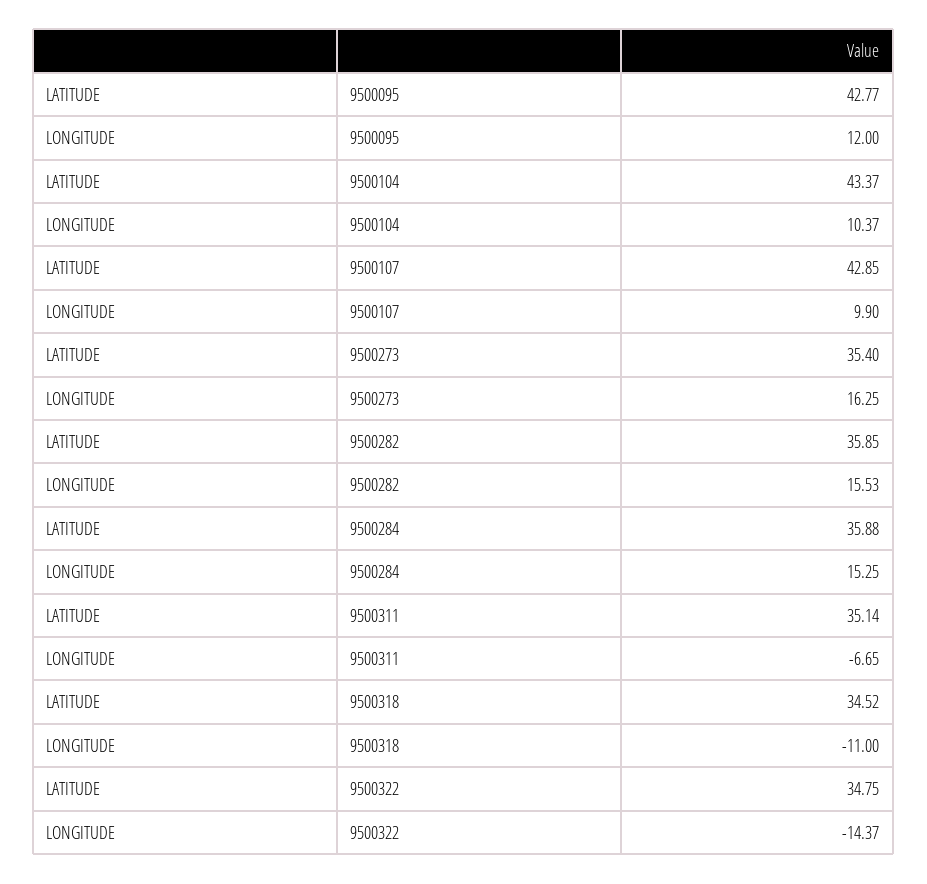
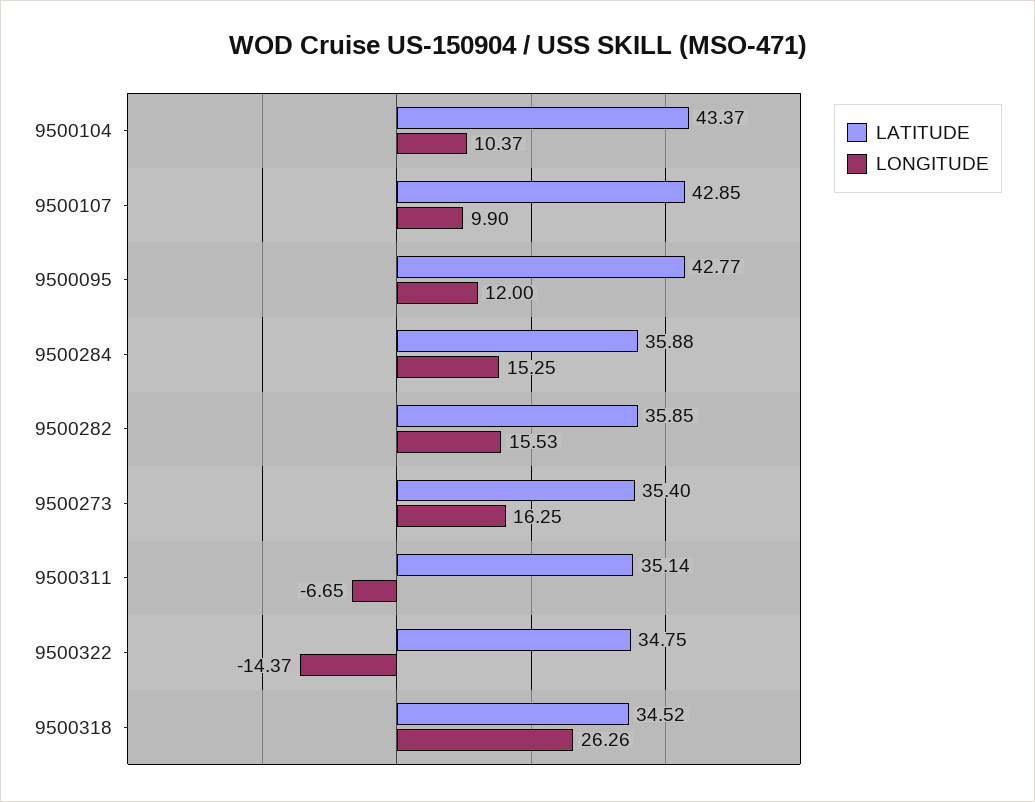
LONGITUDE, 9500318: -11 -> 26.26

